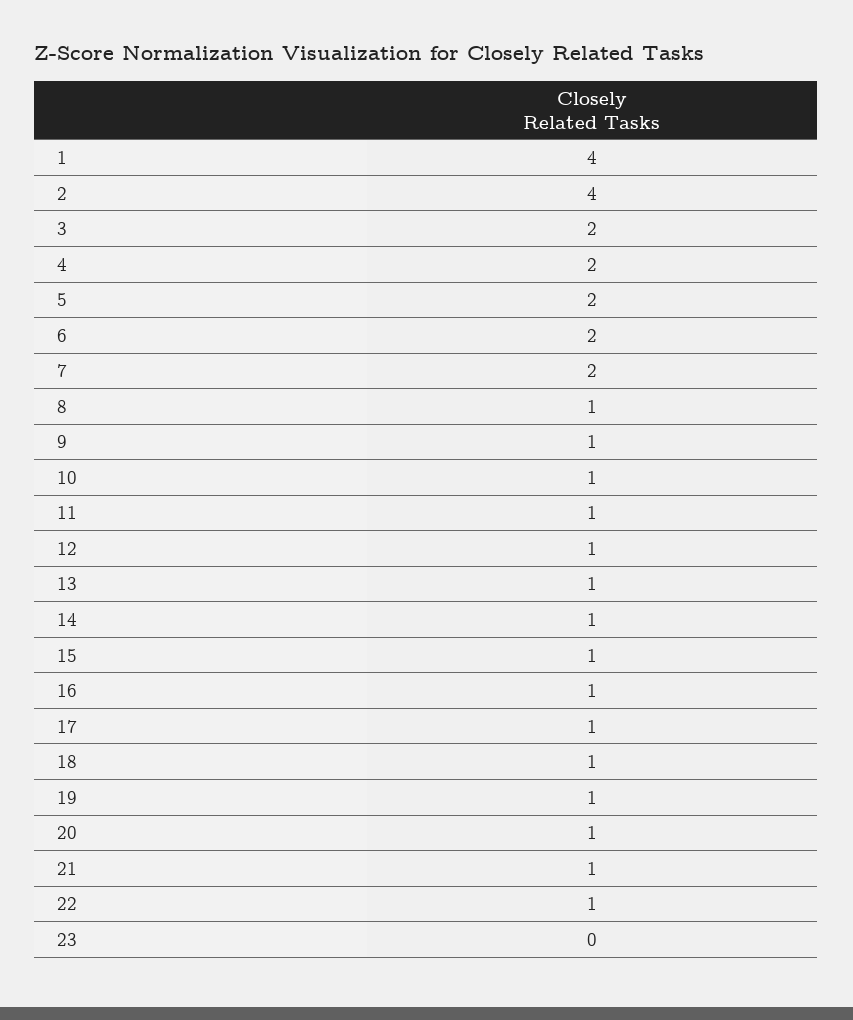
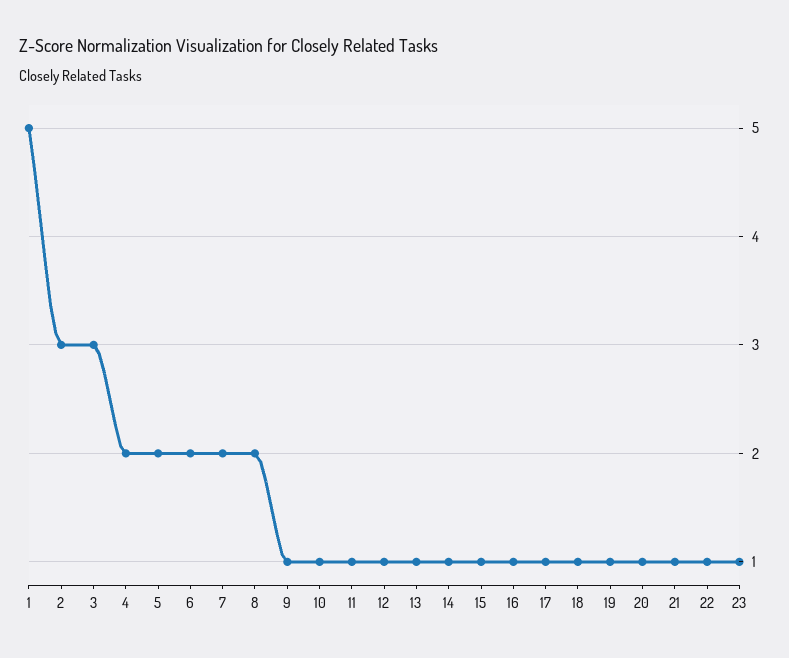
1: 4 -> 5
2: 4 -> 3
3: 2 -> 3
8: 1 -> 2
23: 0 -> 1

